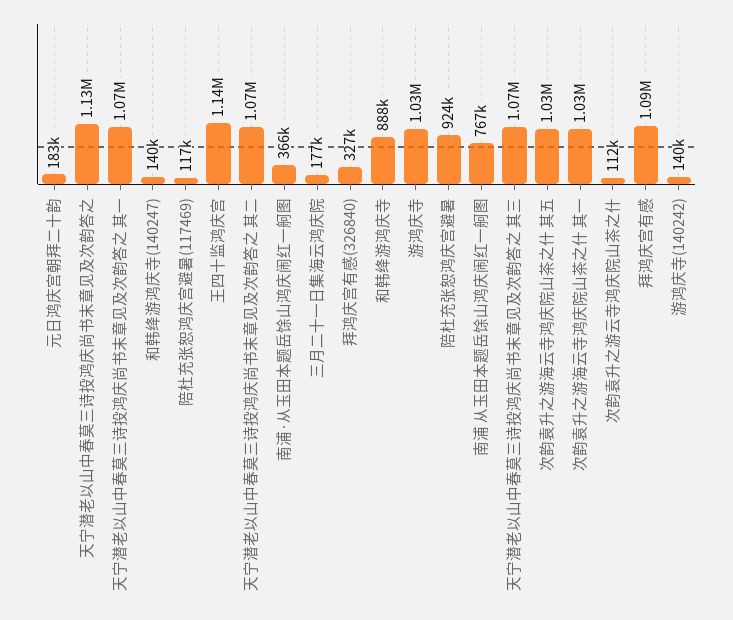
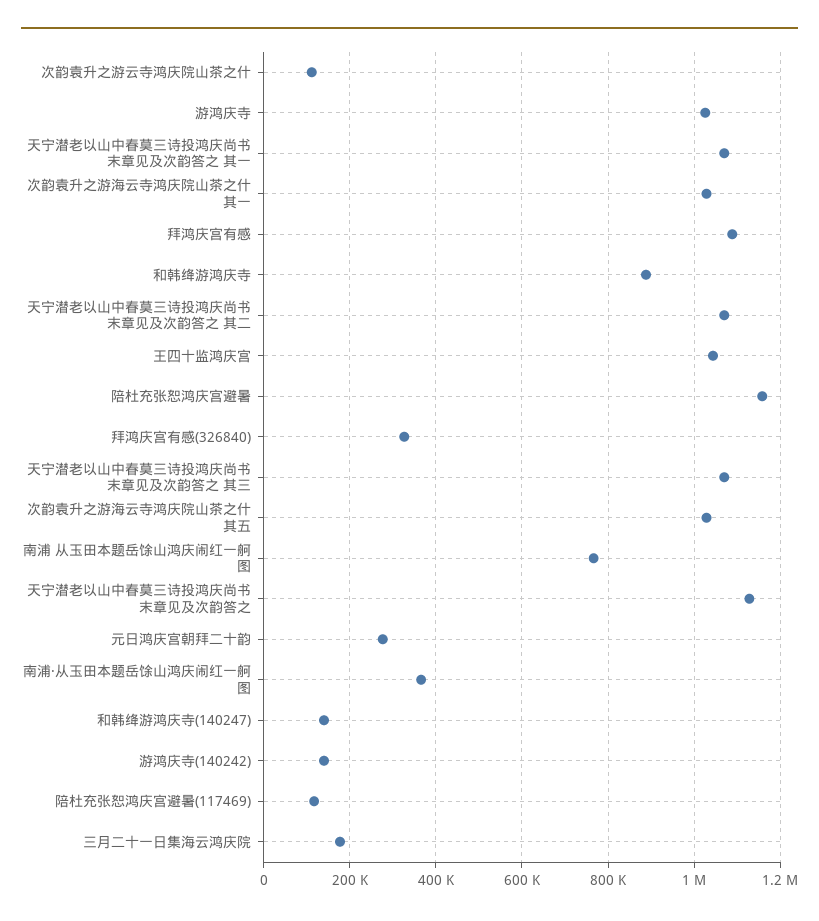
元日鸿庆宫朝拜二十韵: 183000 -> 280000
王四十监鸿庆宫: 1140000 -> 1040000
陪杜充张恕鸿庆宫避暑: 924000 -> 1160000

